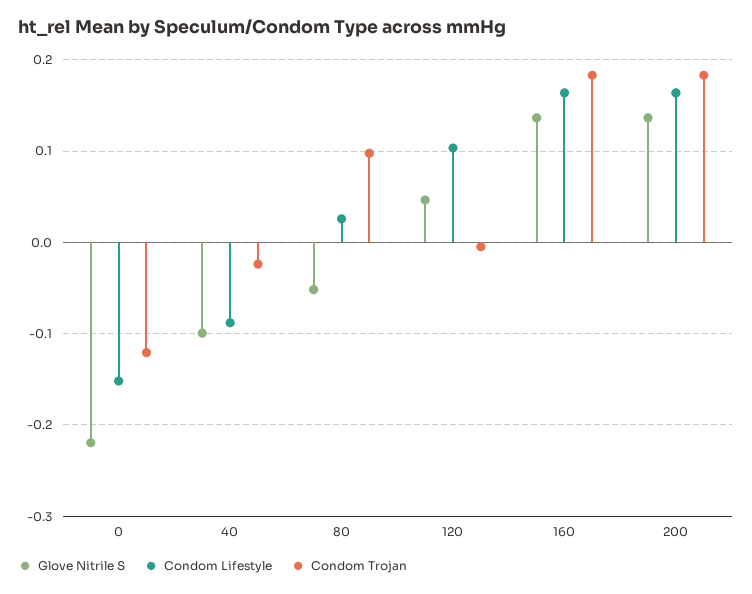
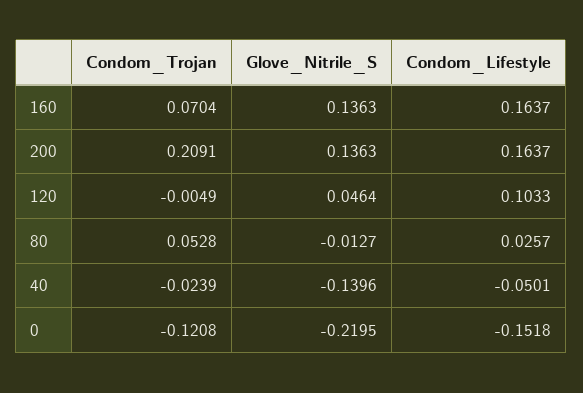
Glove Nitrile S, 40: -0.1 -> -0.1396
Condom Lifestyle, 40: -0.09 -> -0.0501
Glove Nitrile S, 80: -0.05 -> -0.0127
Condom Trojan, 80: 0.1 -> 0.0528
Condom Trojan, 160: 0.18 -> 0.0704
Condom Trojan, 200: 0.18 -> 0.2091

